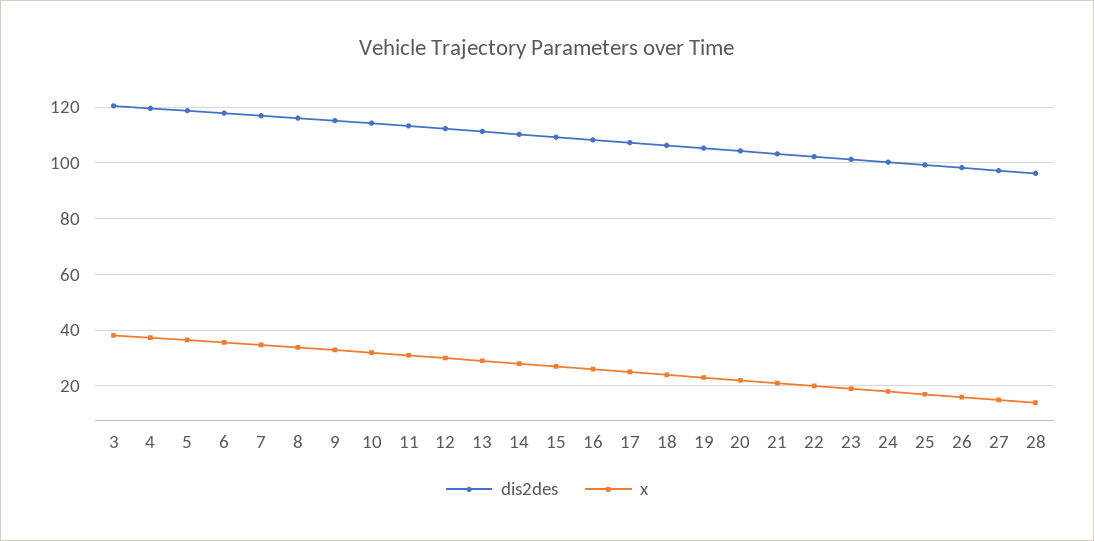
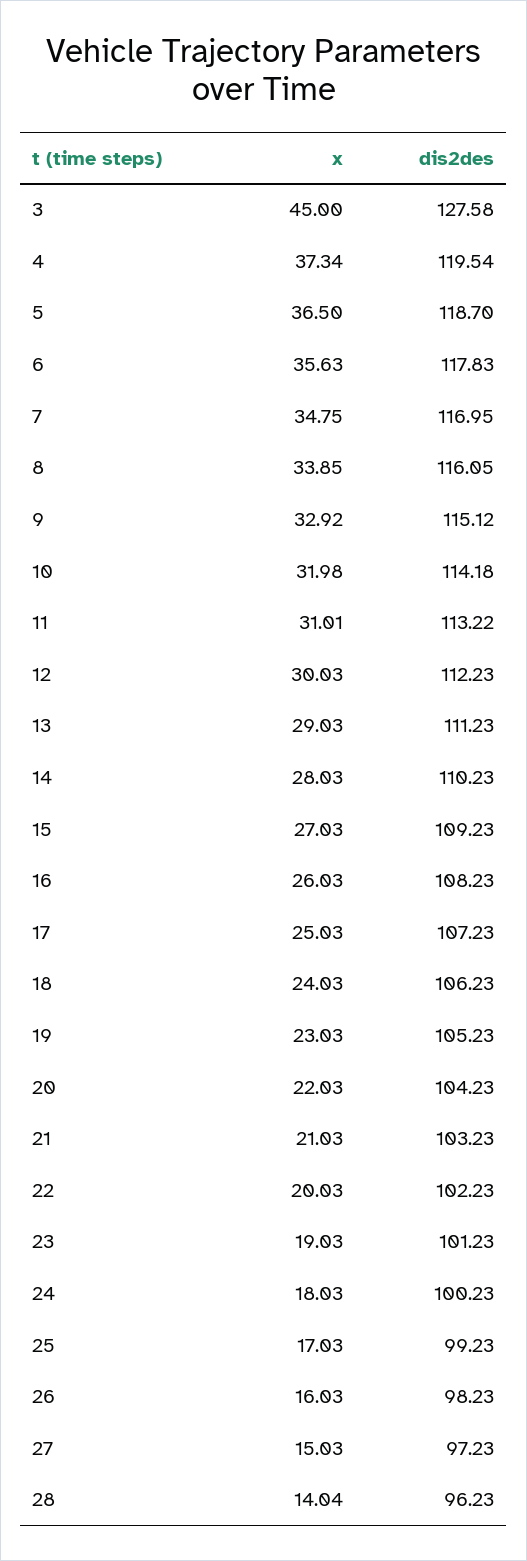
dis2des, 3: 120 -> 127.58
x, 3: 37.5 -> 45

